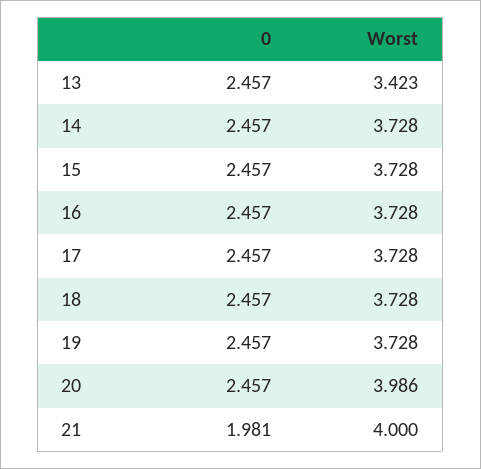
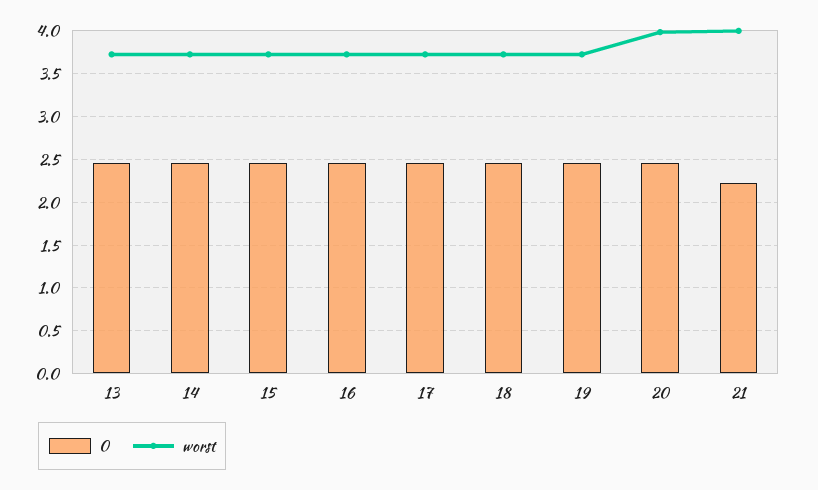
Worst, 13: 3.423 -> 3.7
0, 21: 1.981 -> 2.2

